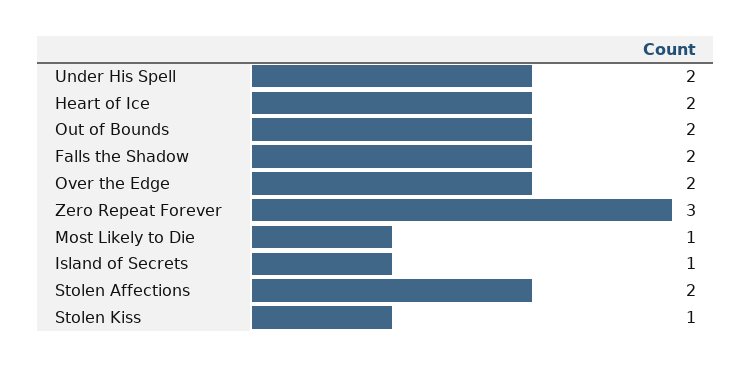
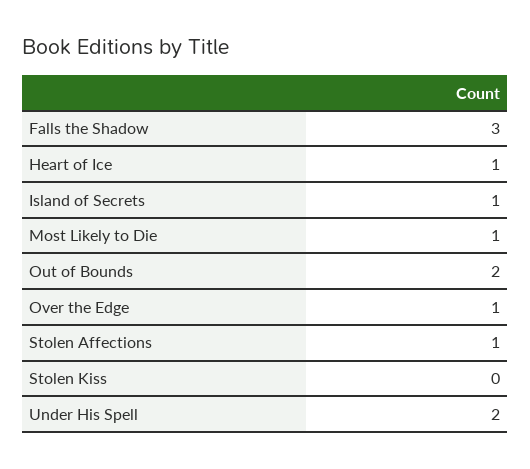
Heart of Ice: 2 -> 1
Falls the Shadow: 2 -> 3
Over the Edge: 2 -> 1
Zero Repeat Forever: 3 -> none
Stolen Affections: 2 -> 1
Stolen Kiss: 1 -> 0

